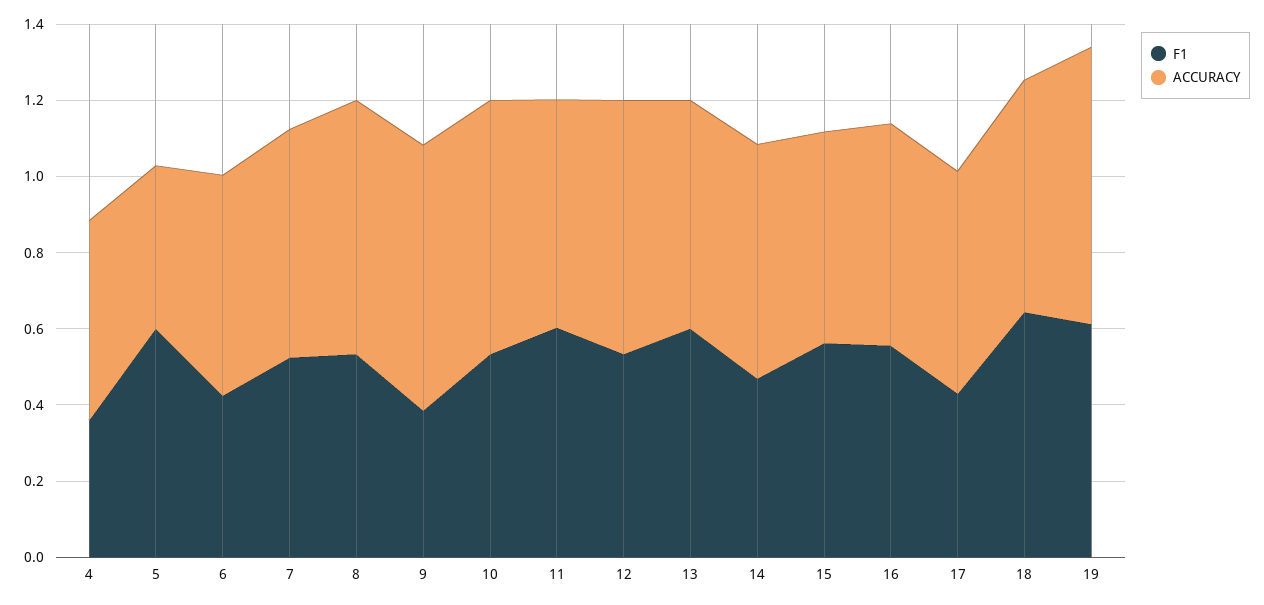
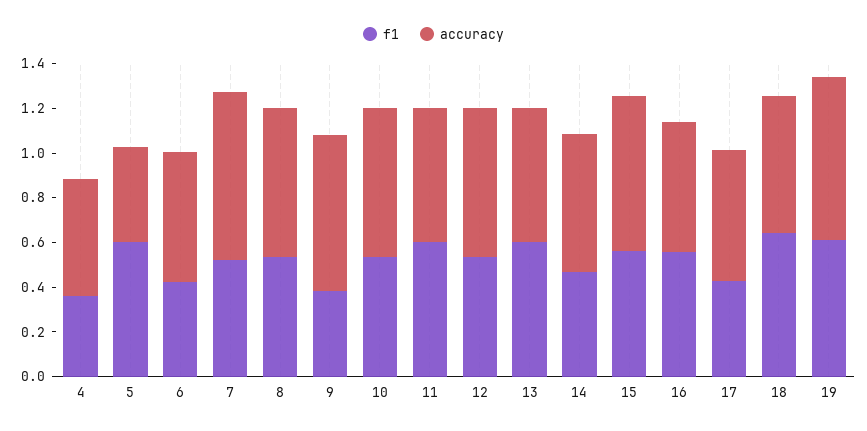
ACCURACY, 7: 0.6 -> 0.75
ACCURACY, 15: 0.55 -> 0.7

